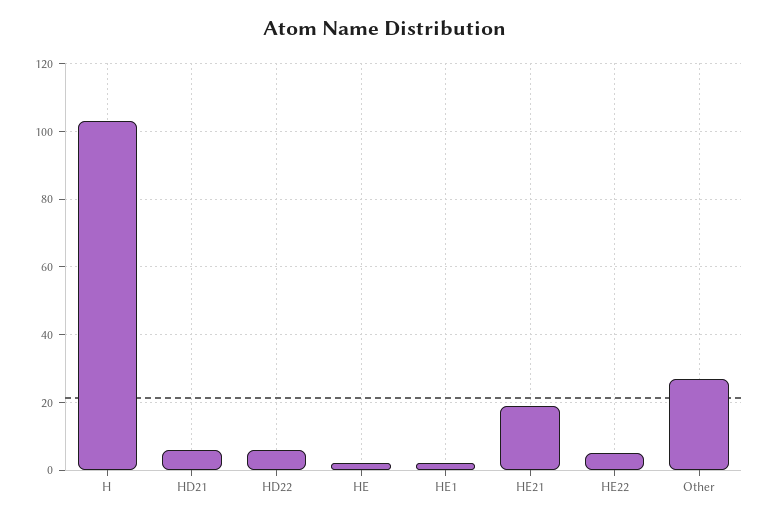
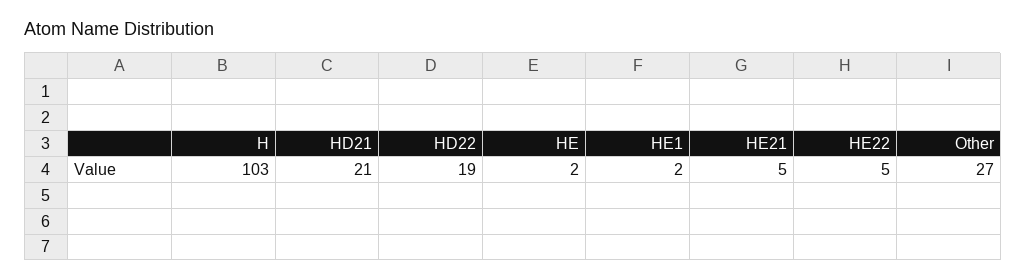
HD21: 5 -> 21
HD22: 5 -> 19
HE21: 20 -> 5

